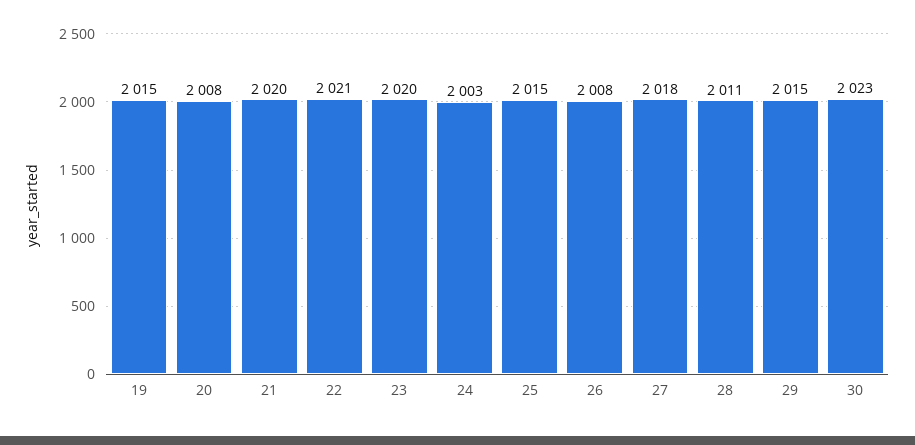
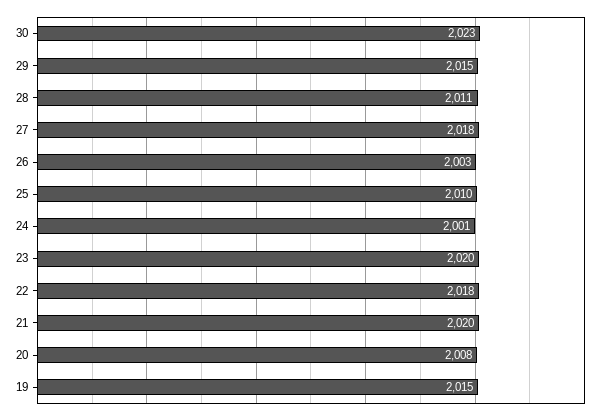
22: 2021 -> 2018
24: 2003 -> 2001
25: 2015 -> 2010
26: 2008 -> 2003

